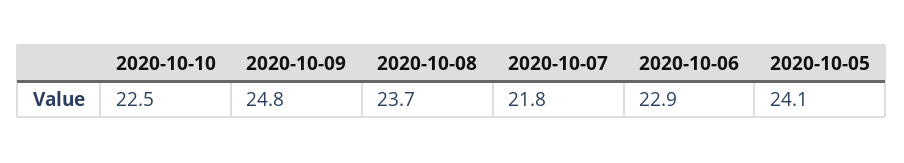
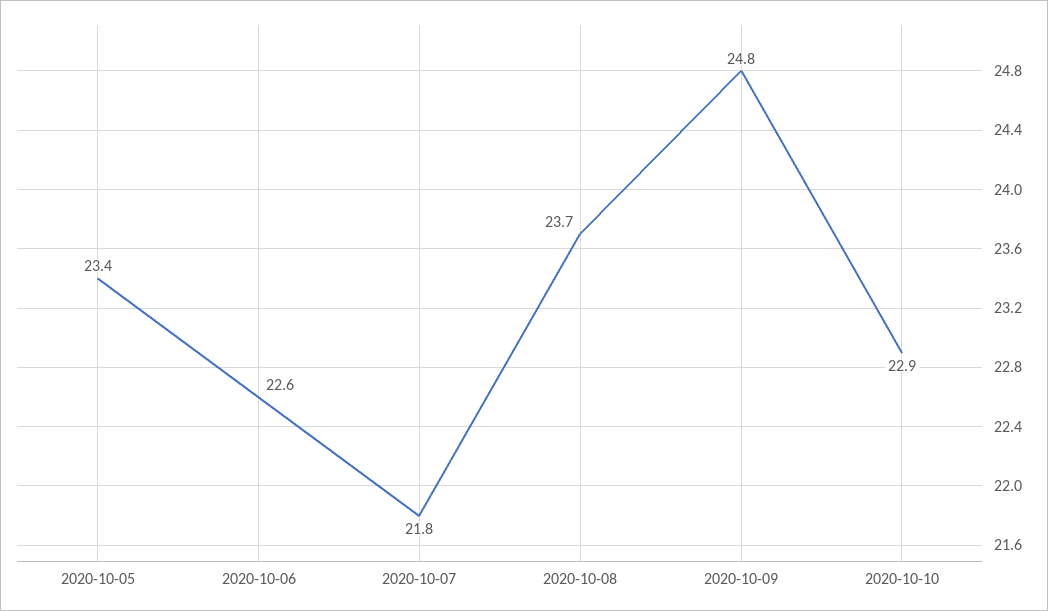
2020-10-10: 22.5 -> 22.9
2020-10-06: 22.9 -> 22.6
2020-10-05: 24.1 -> 23.4

